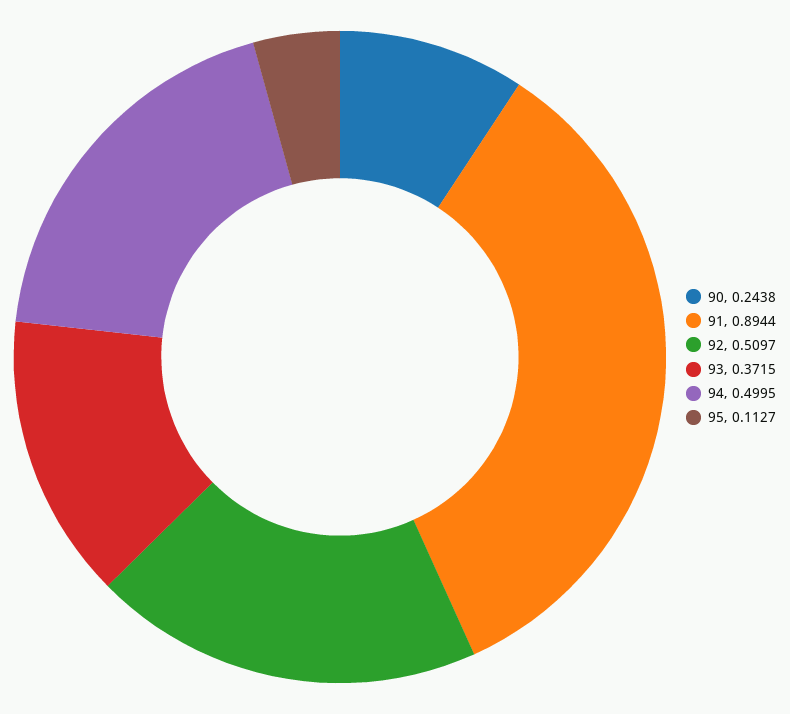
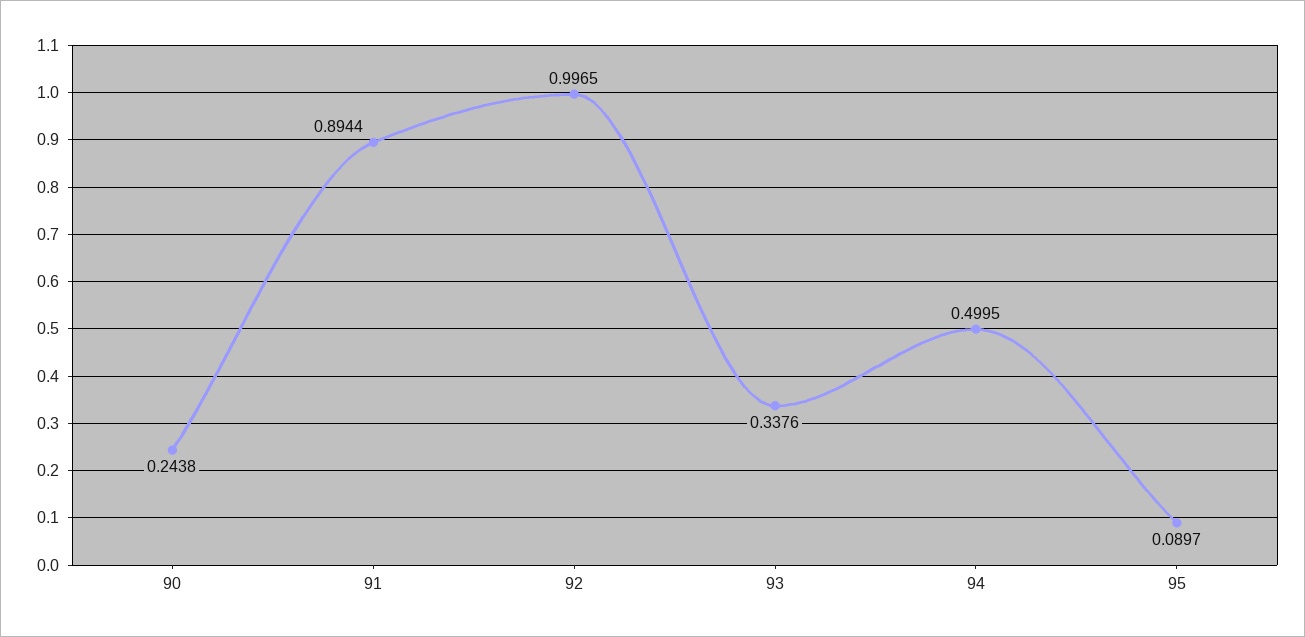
92: 0.5097 -> 0.9965
93: 0.3715 -> 0.3376
95: 0.1127 -> 0.0897

